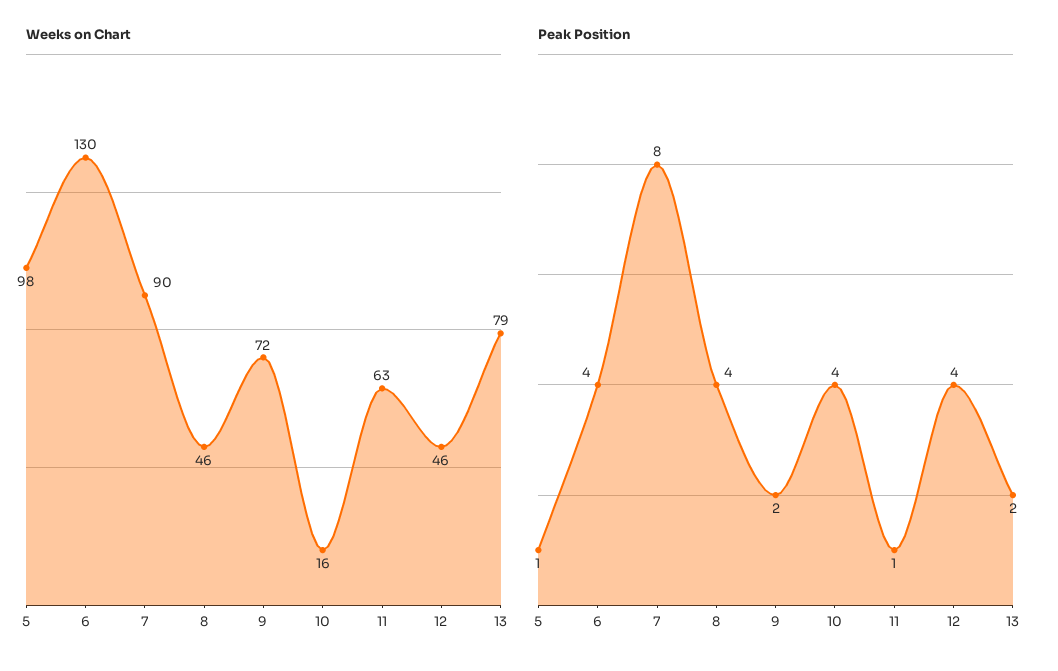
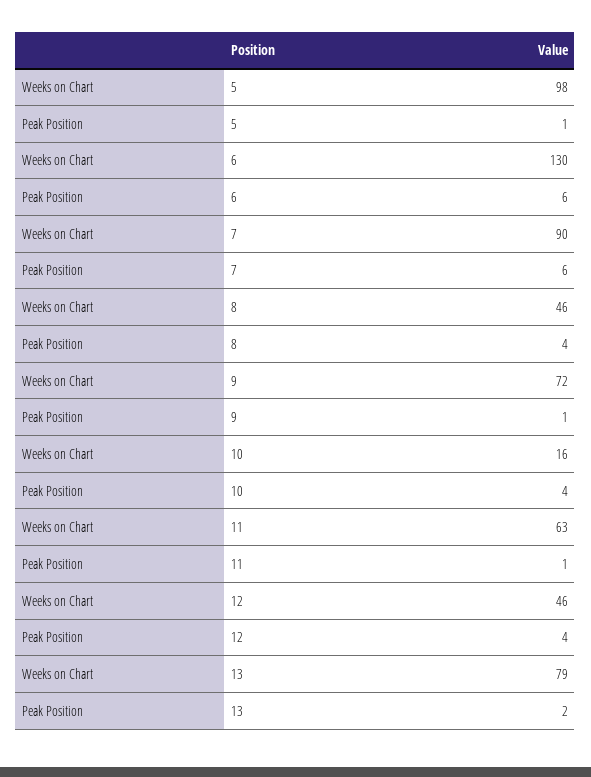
Peak Position, 6: 4 -> 6
Peak Position, 7: 8 -> 6
Peak Position, 9: 2 -> 1

